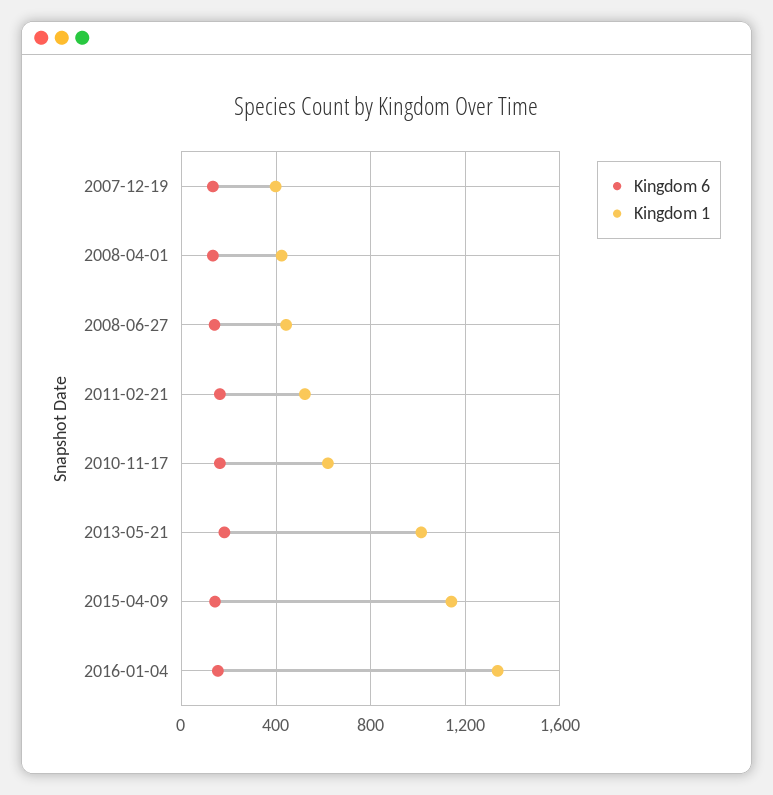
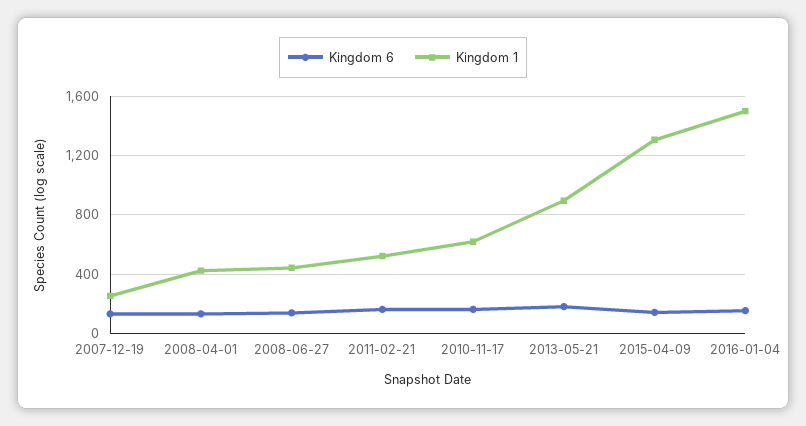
Kingdom 1, 2007-12-19: 400 -> 250
Kingdom 1, 2013-05-21: 1000 -> 900
Kingdom 1, 2015-04-09: 1150 -> 1300
Kingdom 1, 2016-01-04: 1350 -> 1500

